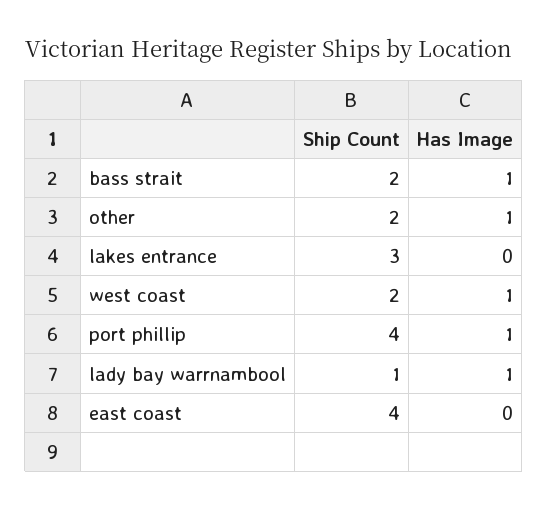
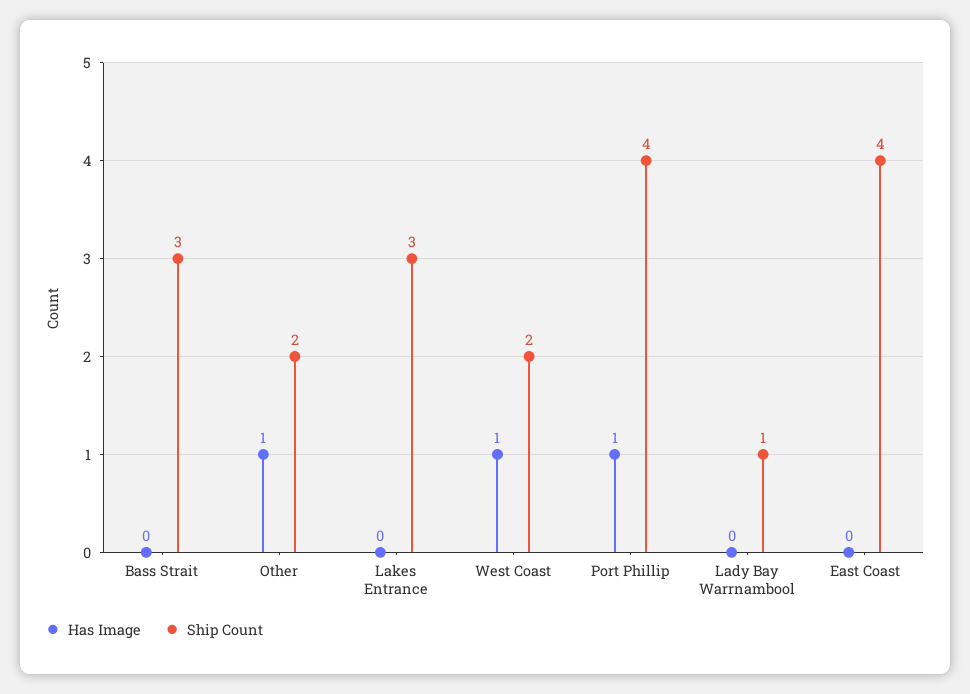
Ship Count, bass strait: 2 -> 3
Has Image, bass strait: 1 -> 0
Has Image, lady bay warrnambool: 1 -> 0

